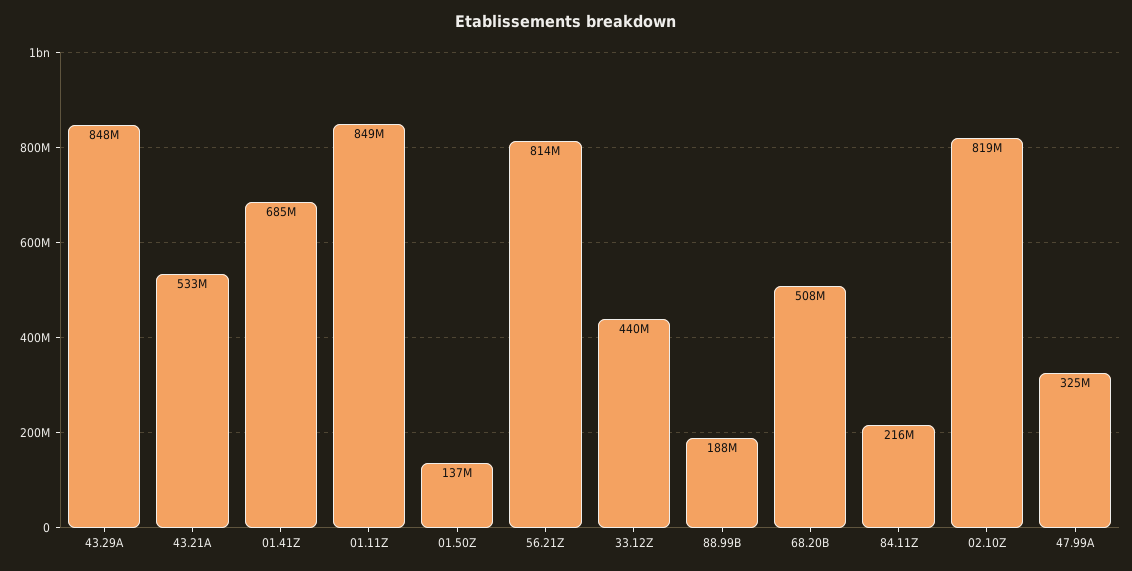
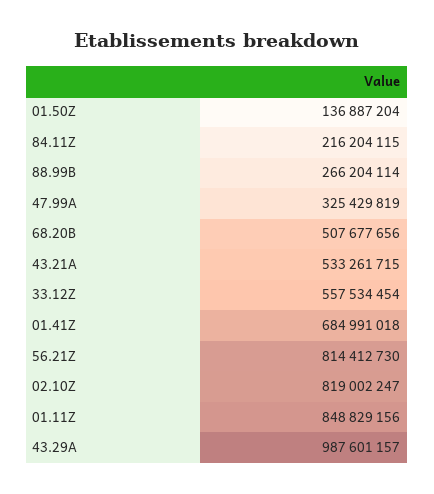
43.29A: 848000000 -> 987601157
33.12Z: 440000000 -> 557534454
88.99B: 188000000 -> 266204114

